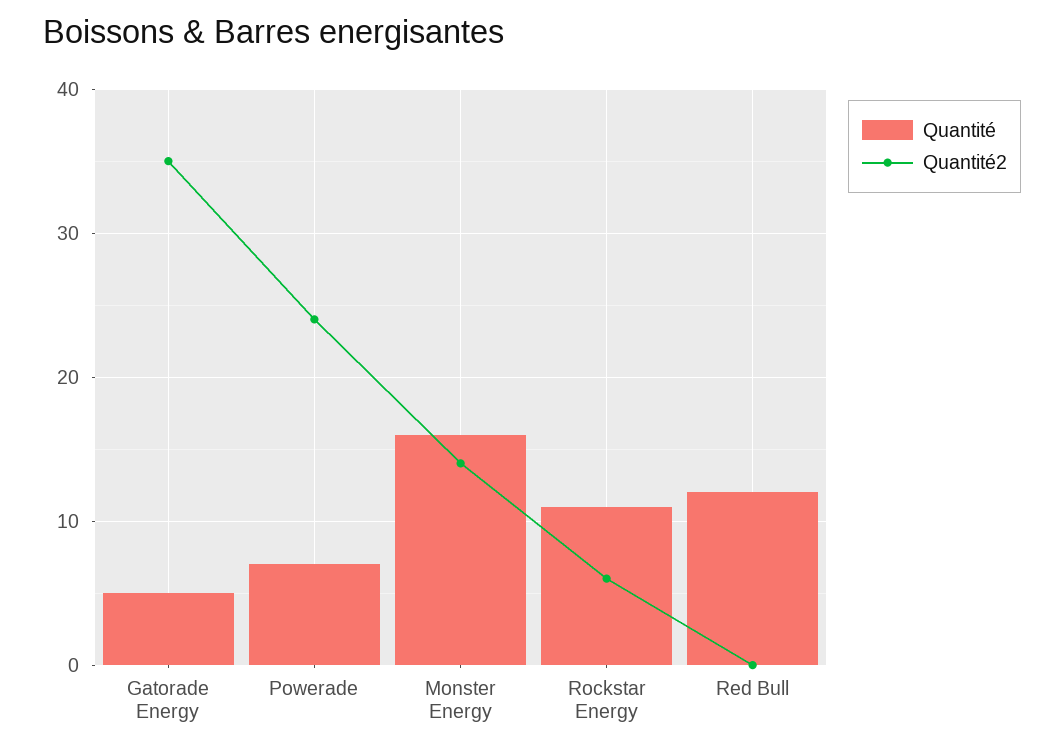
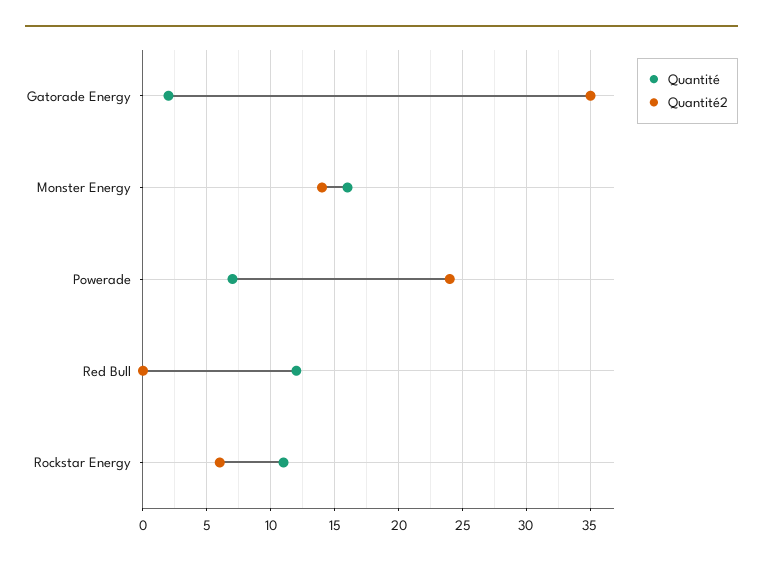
Quantité, Gatorade Energy: 5 -> 2

